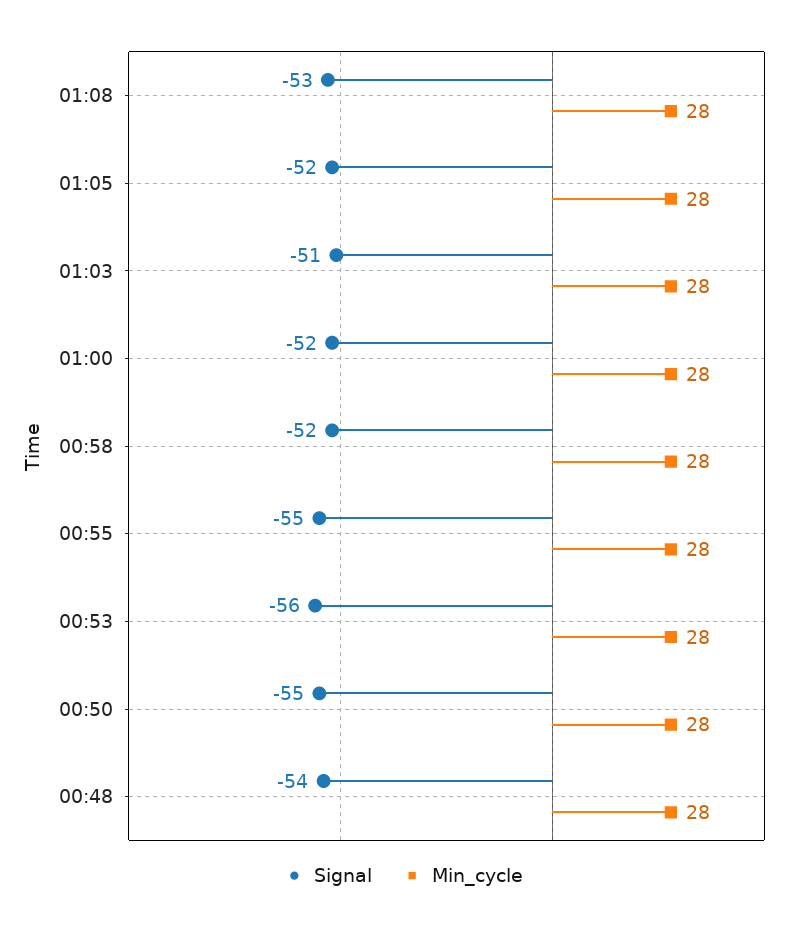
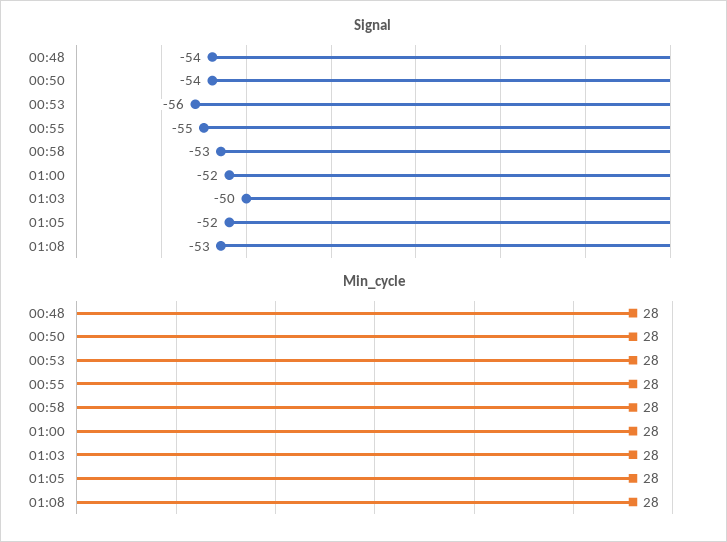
Signal, 01:03: -51 -> -50
Signal, 00:58: -52 -> -53
Signal, 00:50: -55 -> -54

